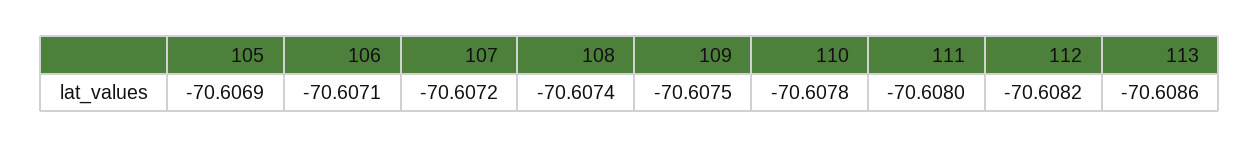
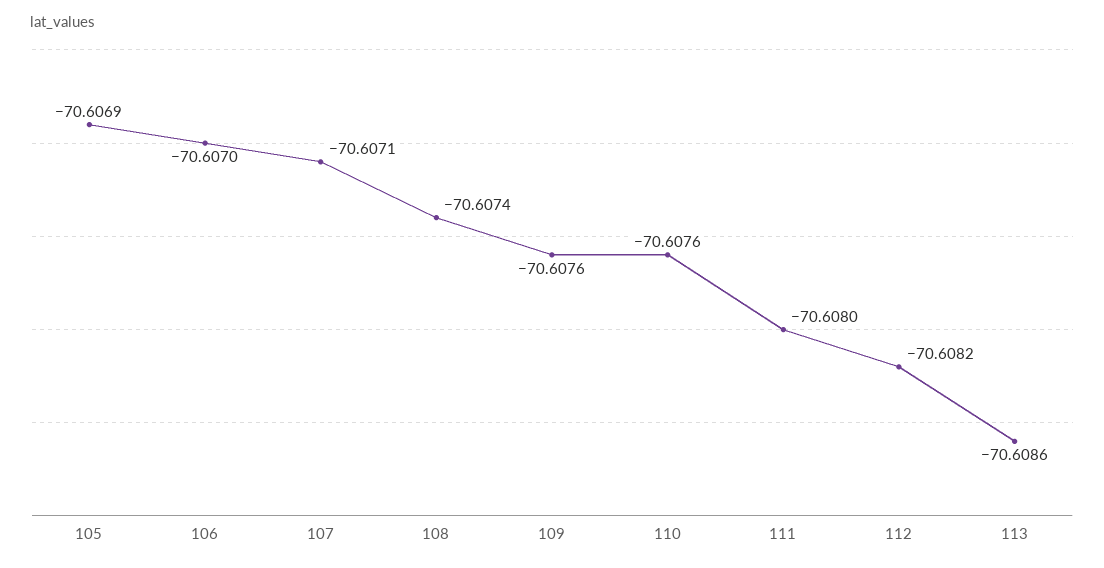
106: -70.6071 -> -70.607
107: -70.6072 -> -70.6071
109: -70.6075 -> -70.6076
110: -70.6078 -> -70.6076

